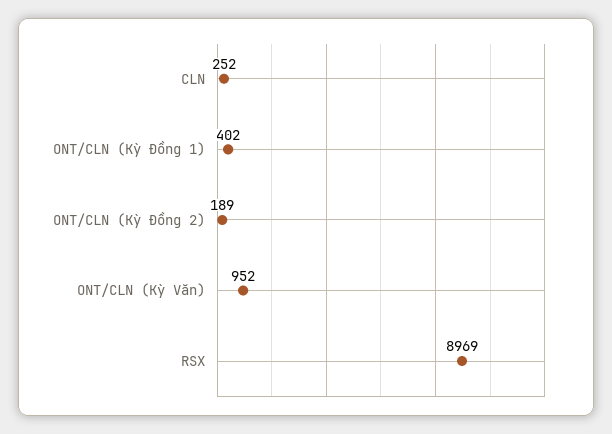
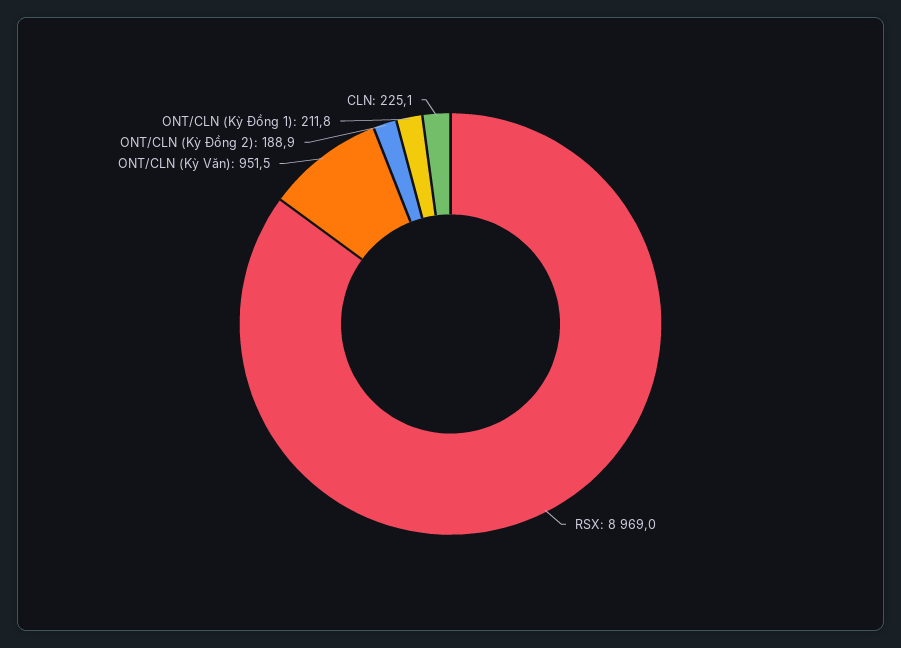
CLN: 252 -> 225.1
ONT/CLN (Kỳ Đồng 1): 402 -> 211.8

